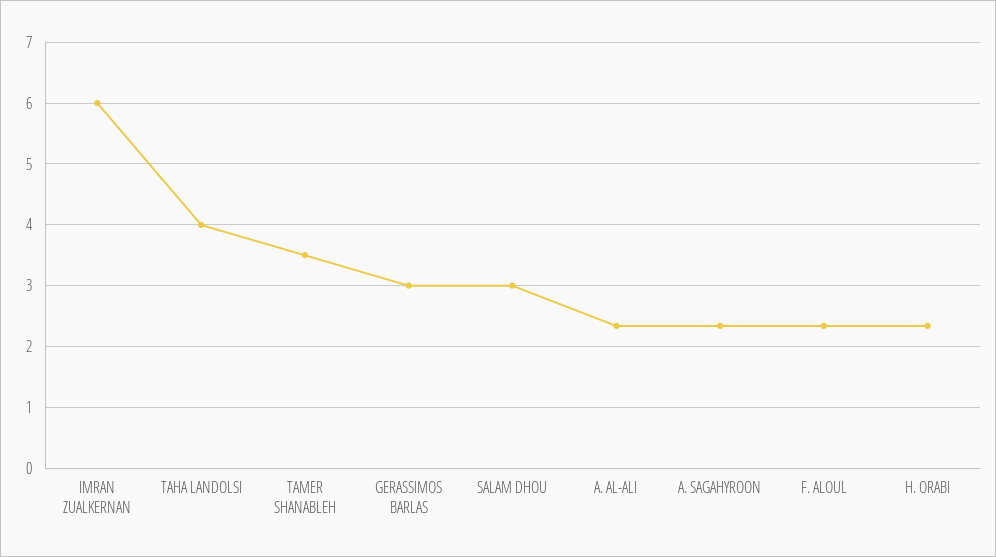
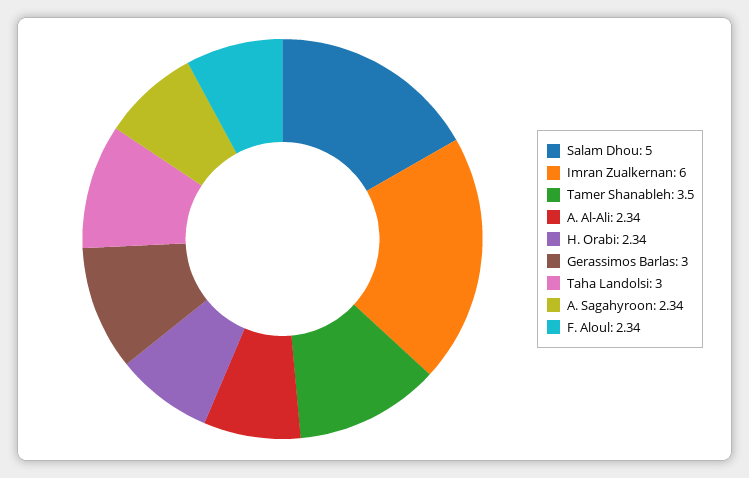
TAHA LANDOLSI: 4 -> 3
SALAM DHOU: 3 -> 5

